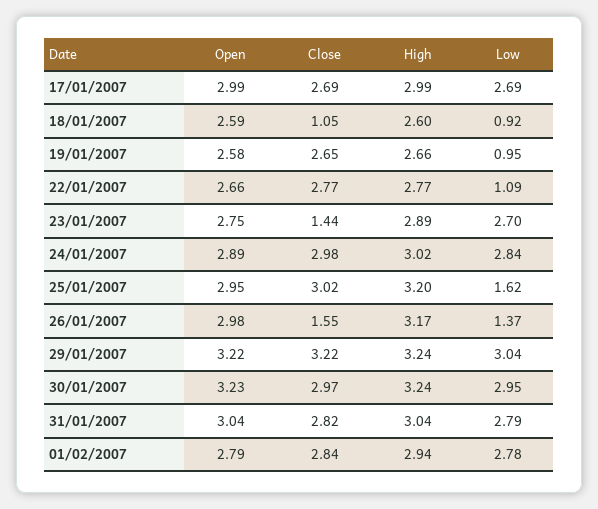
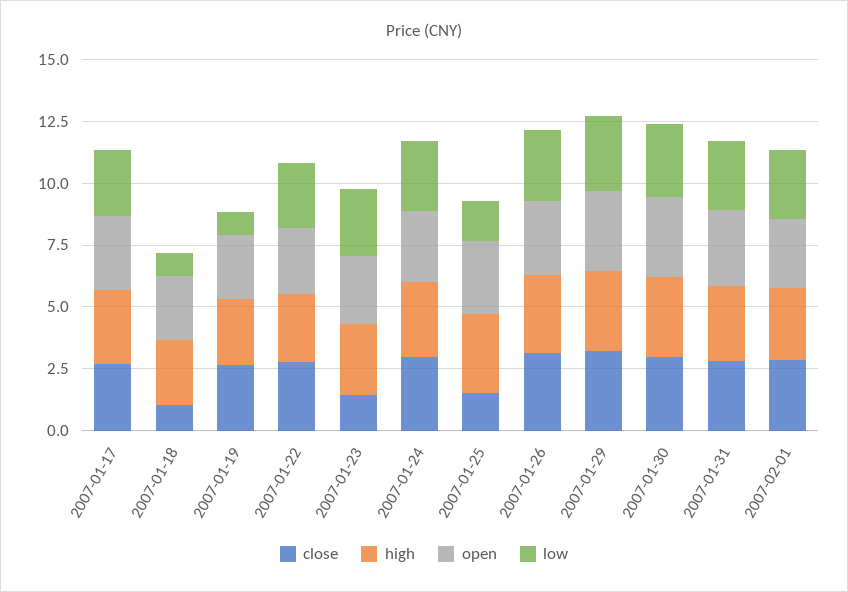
Low, 22/01/2007: 1.09 -> 2.5
Close, 25/01/2007: 3.02 -> 1.5
Close, 26/01/2007: 1.55 -> 3
Low, 26/01/2007: 1.37 -> 3

